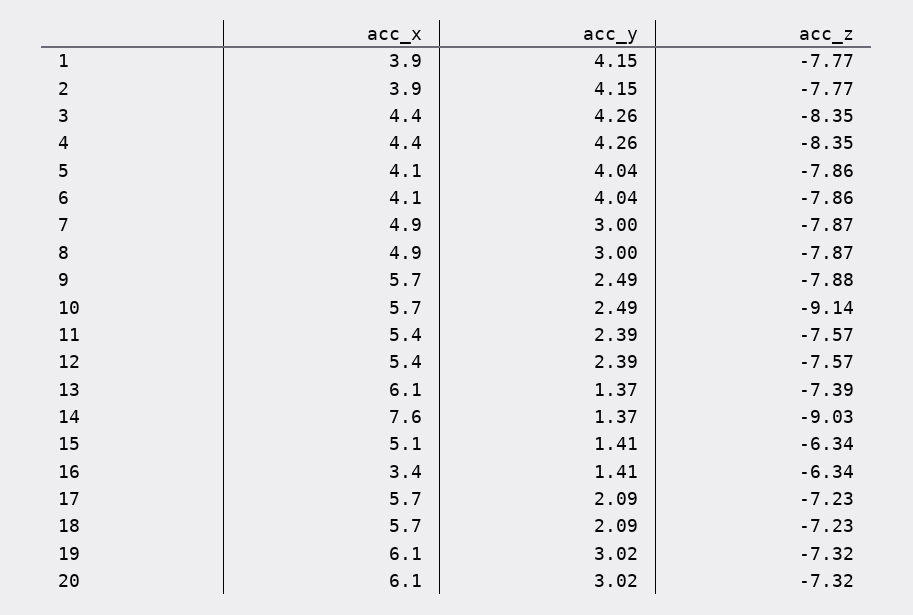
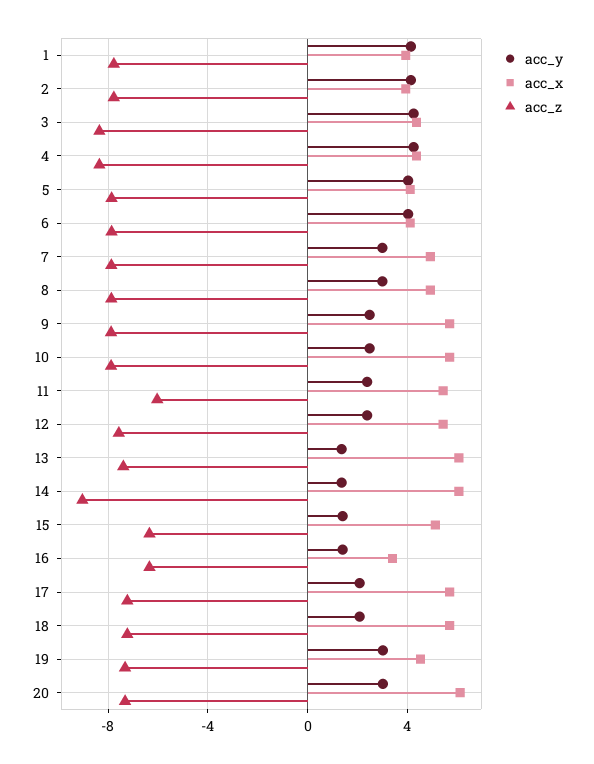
acc_z, 10: -9.14 -> -8
acc_z, 11: -7.57 -> -6
acc_x, 14: 7.6 -> 6
acc_x, 19: 6.1 -> 4.5

